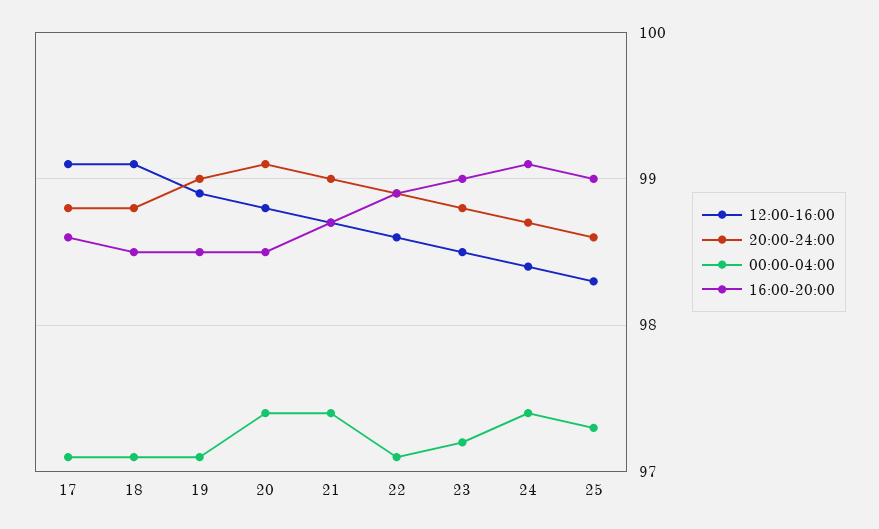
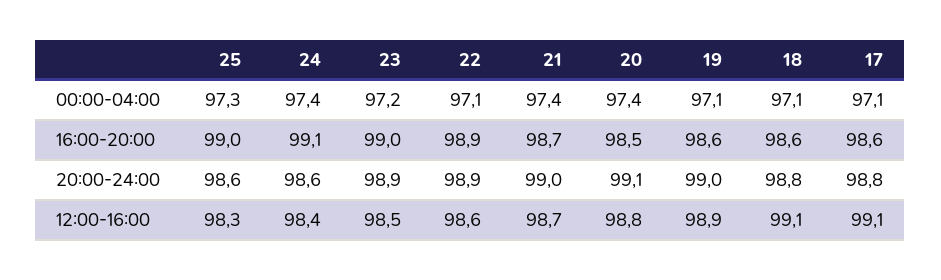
16:00-20:00, 18: 98.5 -> 98.6
16:00-20:00, 19: 98.5 -> 98.6
20:00-24:00, 23: 98.8 -> 98.9
20:00-24:00, 24: 98.7 -> 98.6

